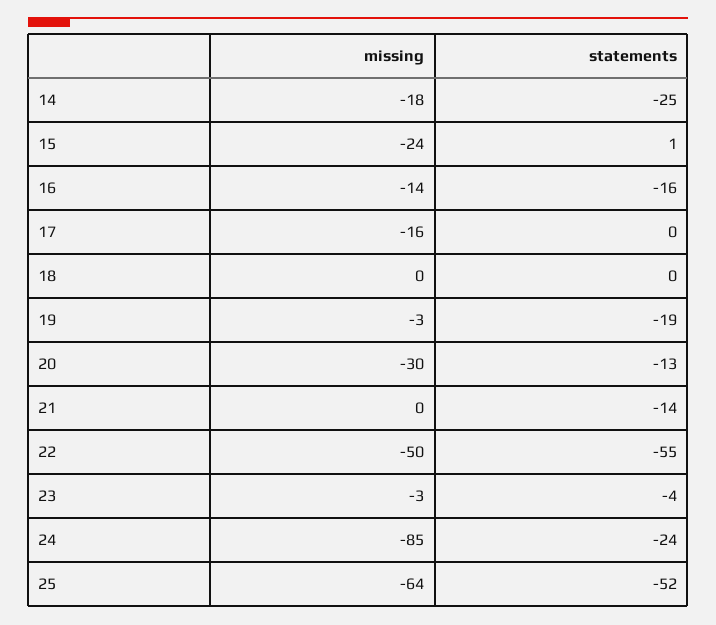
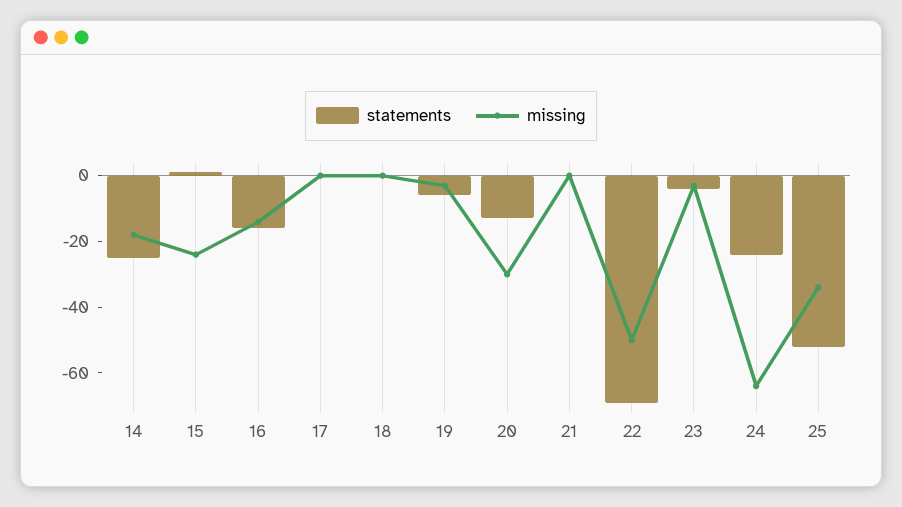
missing, 17: -16 -> 0
statements, 19: -19 -> -5
statements, 21: -14 -> 0
statements, 22: -55 -> -70
missing, 24: -85 -> -65
missing, 25: -64 -> -35

